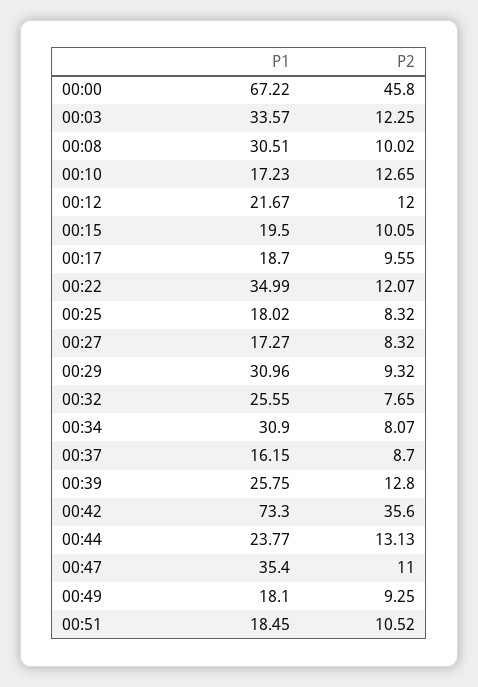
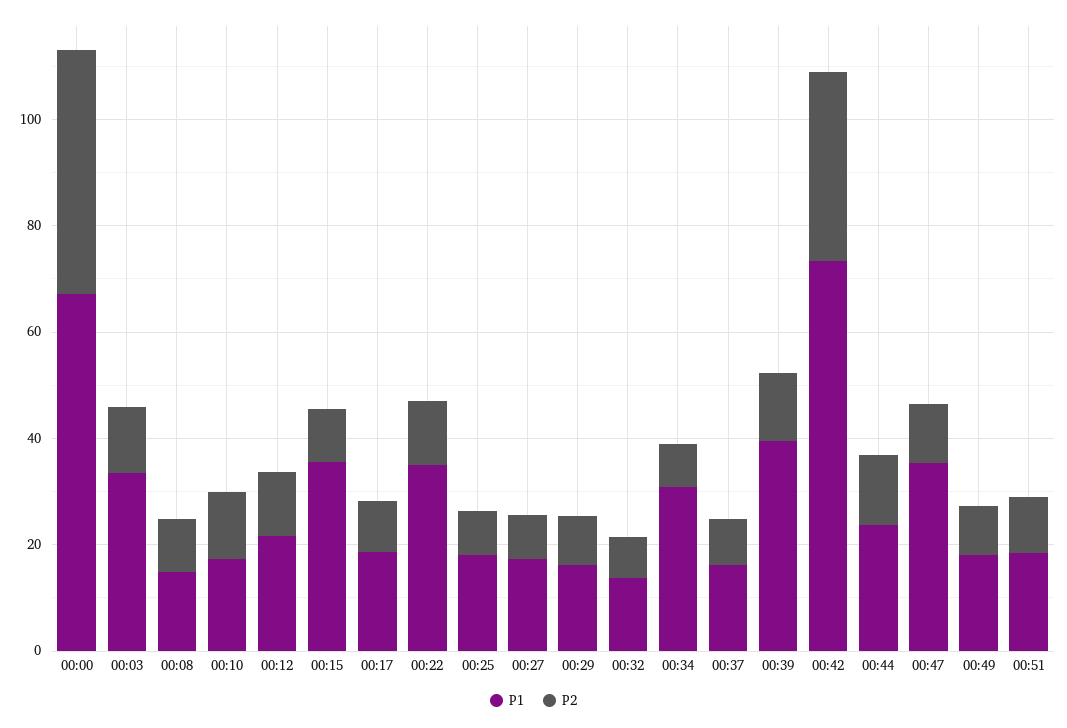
P1, 00:08: 30.51 -> 15
P1, 00:15: 19.5 -> 35
P1, 00:29: 30.96 -> 15
P1, 00:32: 25.55 -> 15
P1, 00:39: 25.75 -> 40

